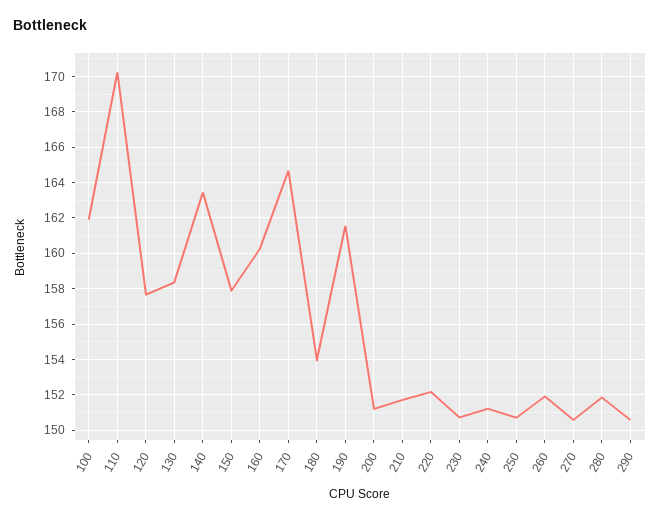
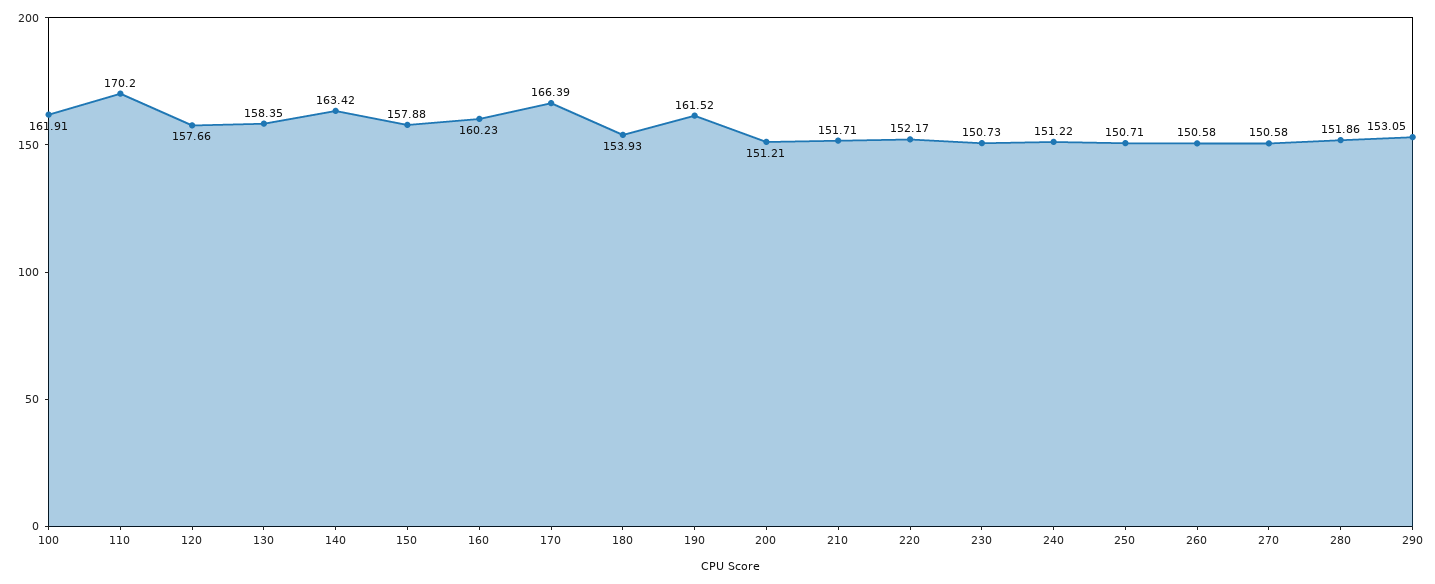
170: 164.5 -> 166.39
260: 152 -> 150.58
290: 150.5 -> 153.05

